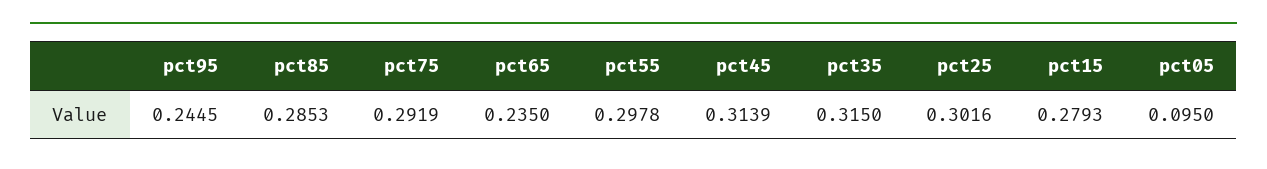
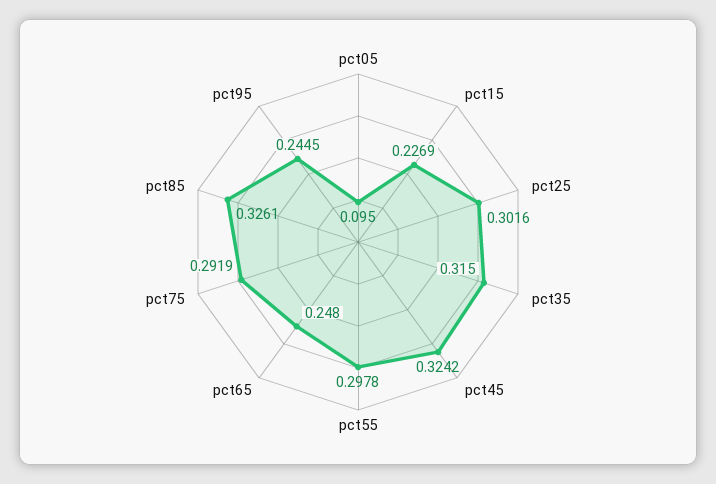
pct85: 0.2853 -> 0.3261
pct65: 0.235 -> 0.248
pct45: 0.3139 -> 0.3242
pct15: 0.2793 -> 0.2269

